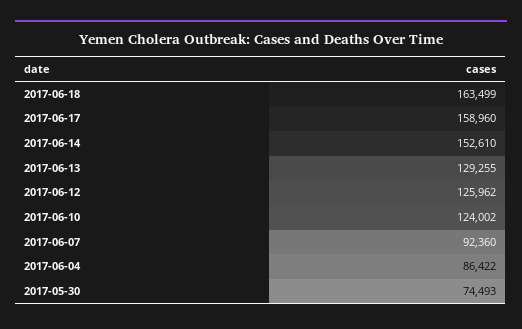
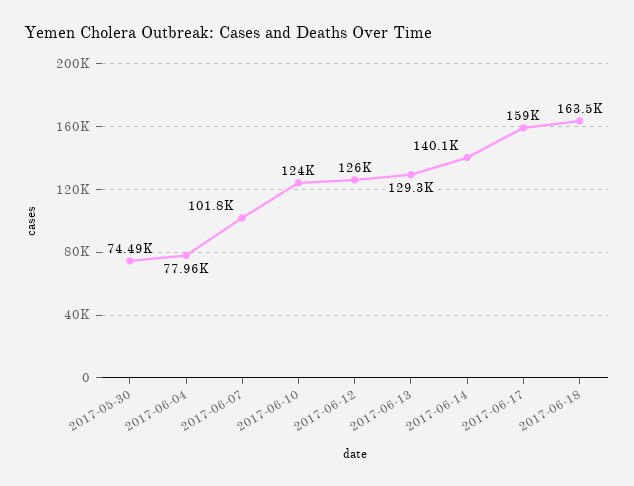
2017-06-14: 152610 -> 140100
2017-06-07: 92360 -> 101800
2017-06-04: 86422 -> 77960

